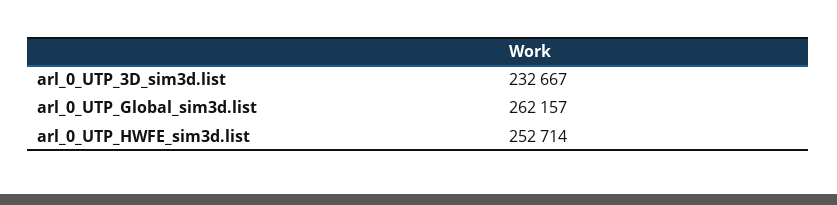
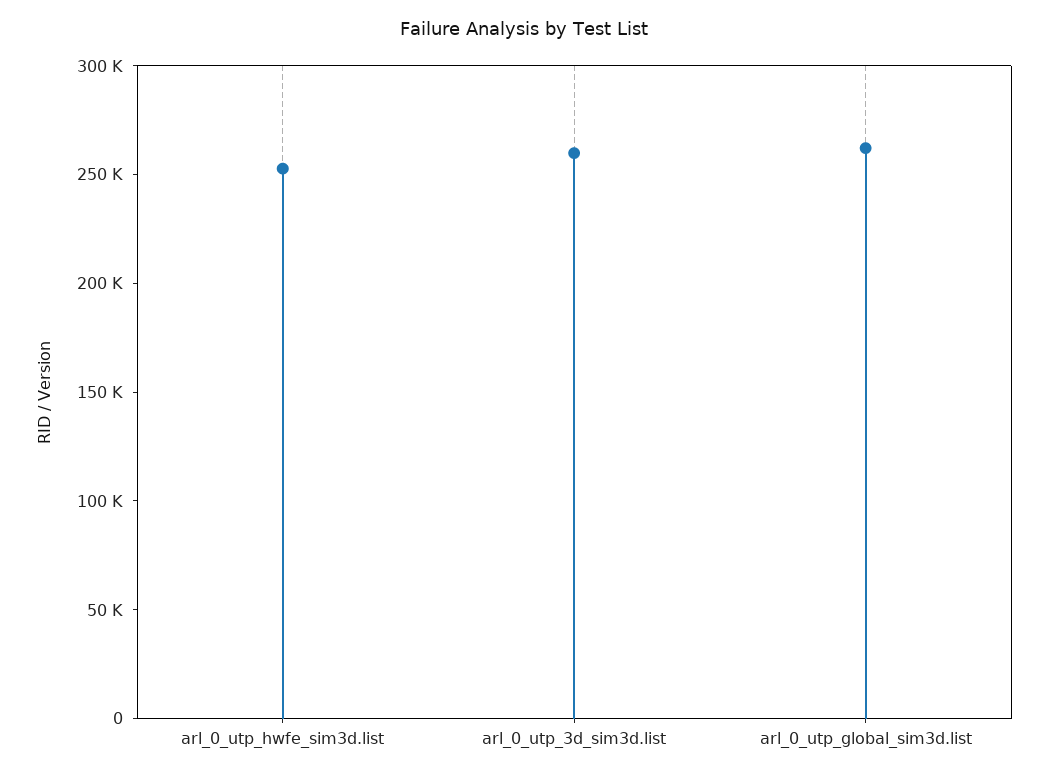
arl_0_UTP_3D_sim3d.list: 232667 -> 260000

